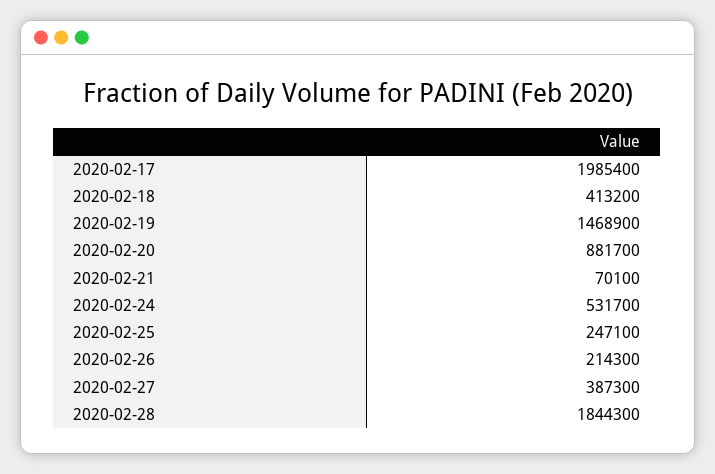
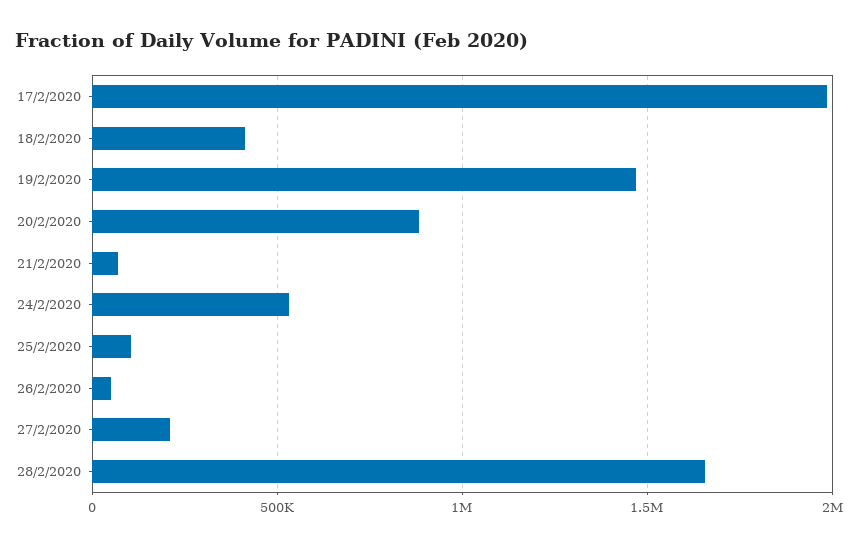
2020-02-25: 247100 -> 100000
2020-02-26: 214300 -> 50000
2020-02-27: 387300 -> 200000
2020-02-28: 1844300 -> 1650000

